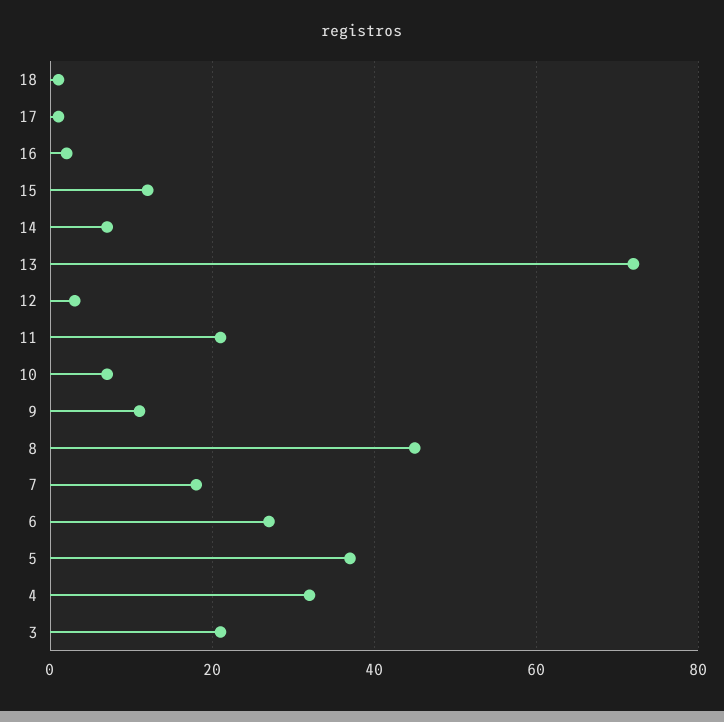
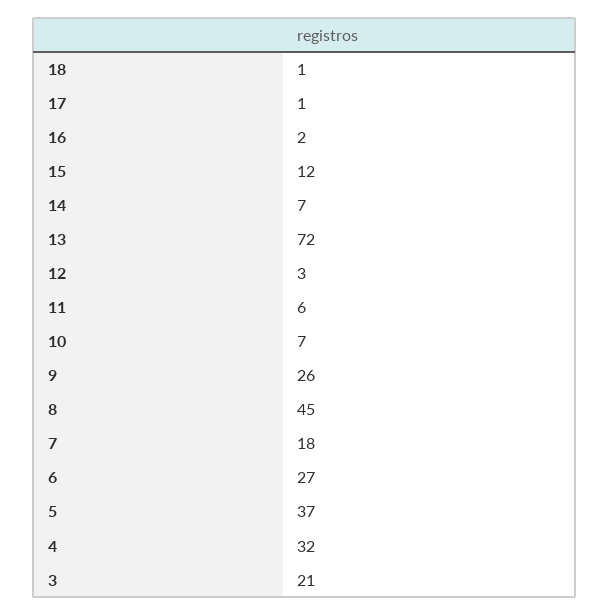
11: 20 -> 6
9: 10 -> 26

